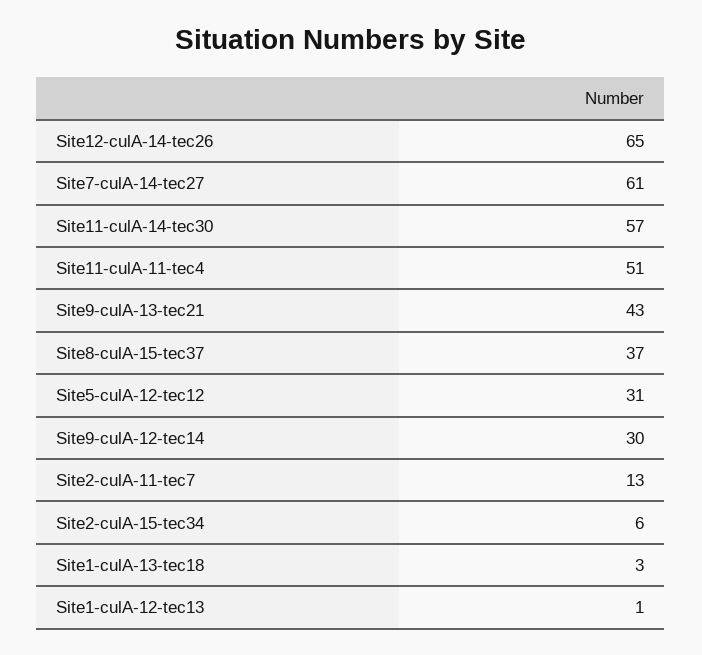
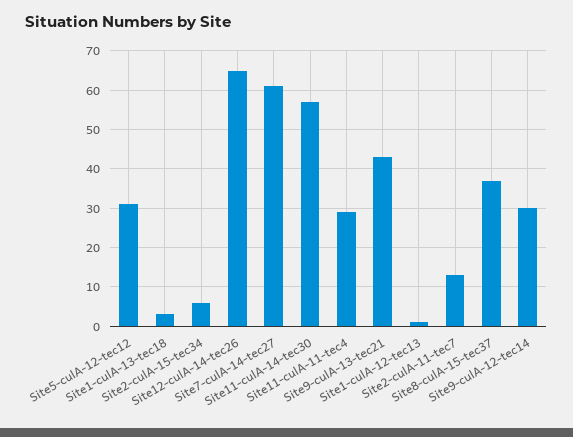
Site11-culA-11-tec4: 51 -> 30

